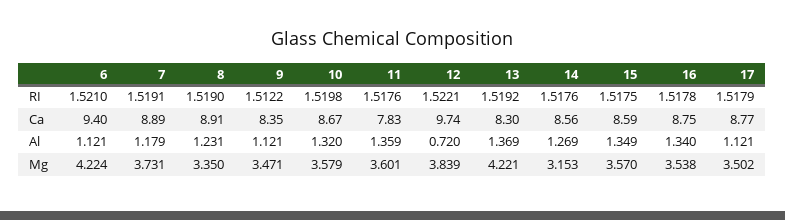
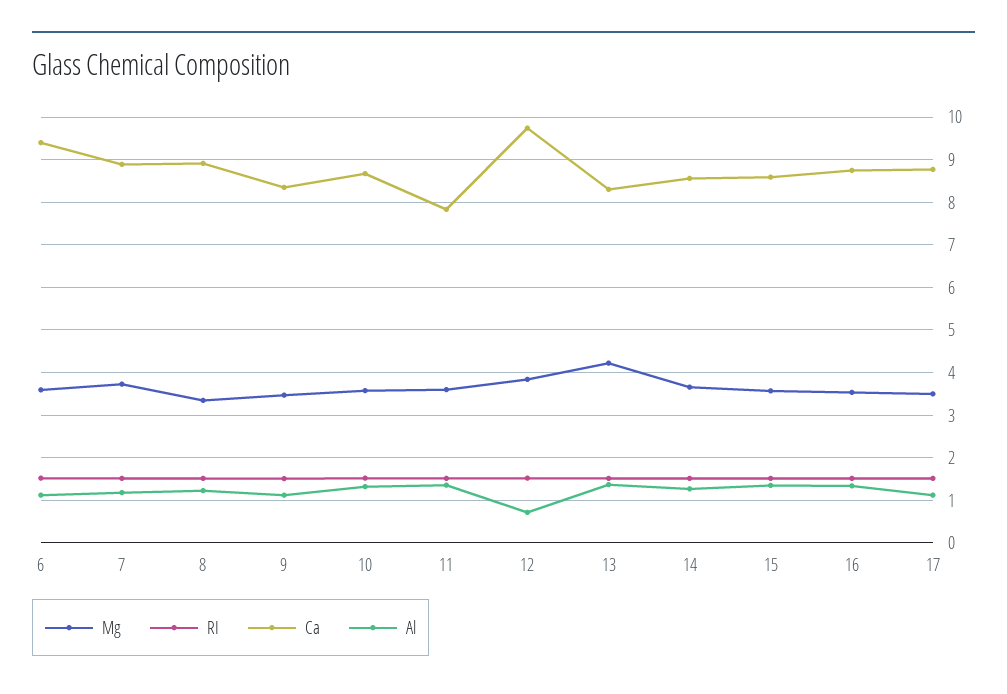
Mg, 6: 4.224 -> 3.6
Mg, 14: 3.153 -> 3.6

